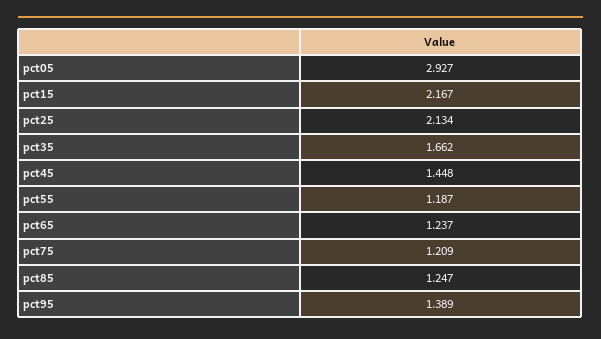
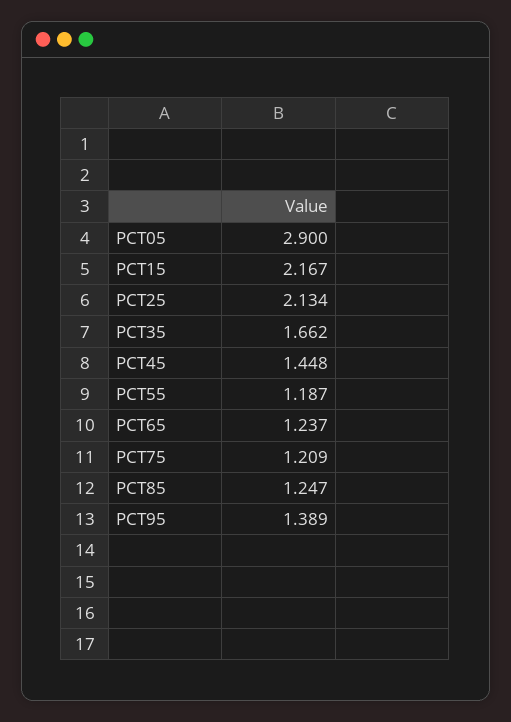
pct05: 2.927 -> 2.9

